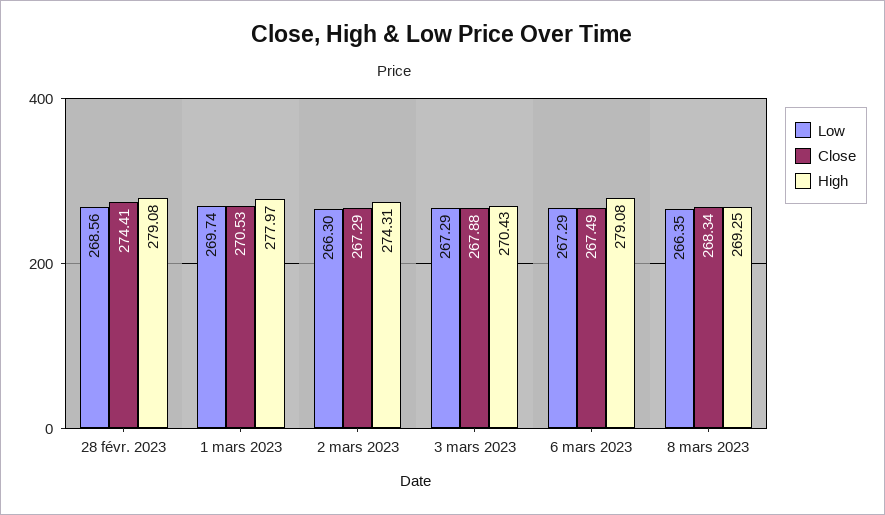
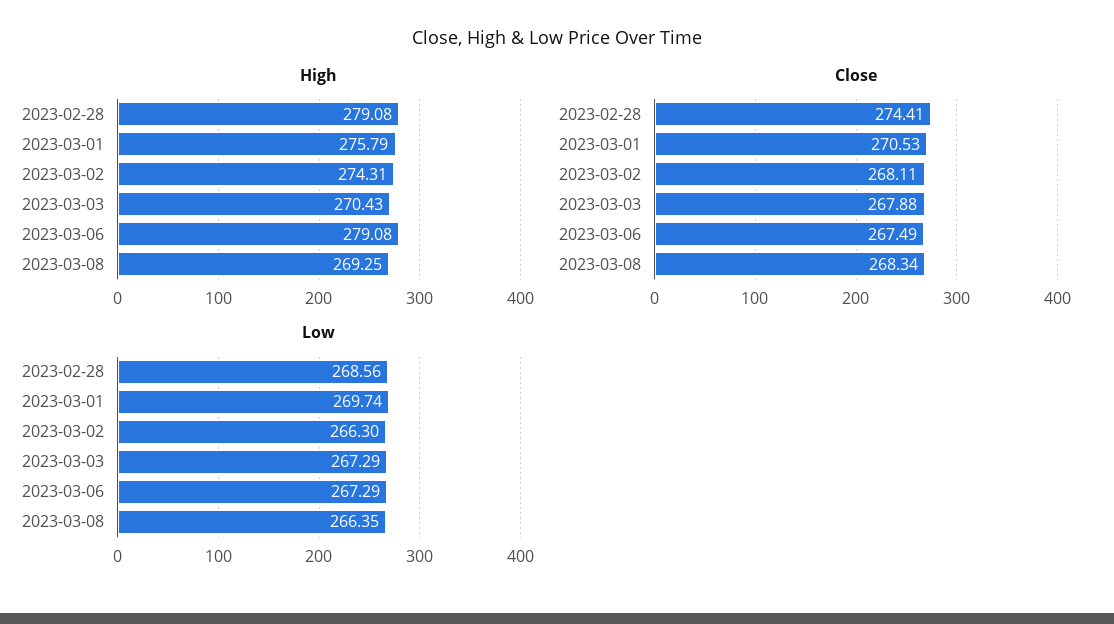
High, 1 mars 2023: 277.97 -> 275.79
Close, 2 mars 2023: 267.29 -> 268.11

